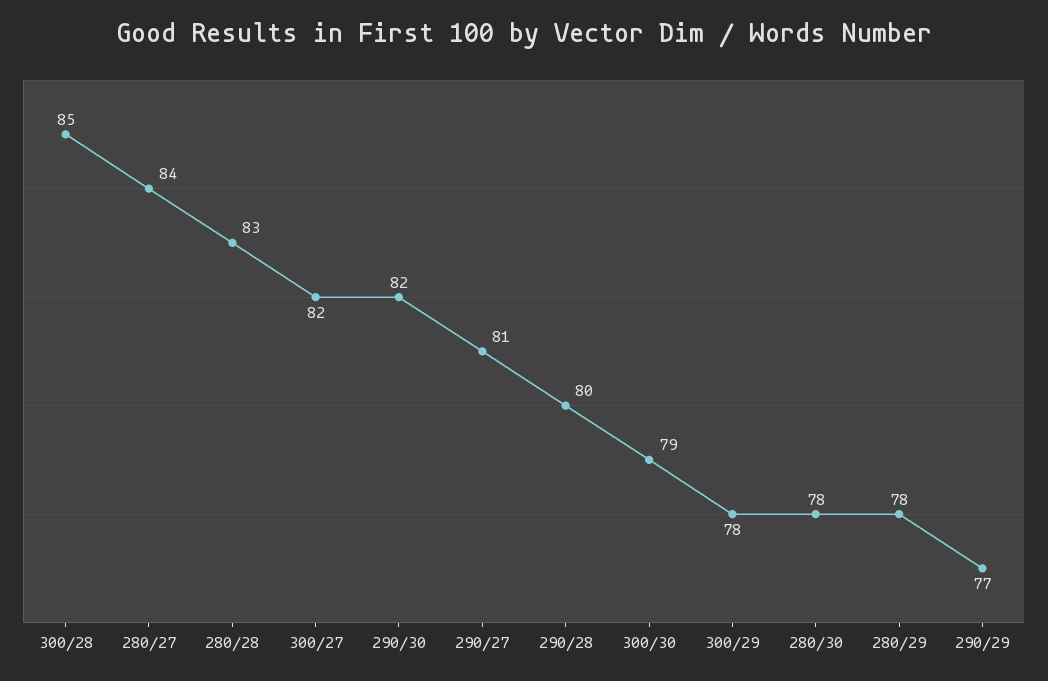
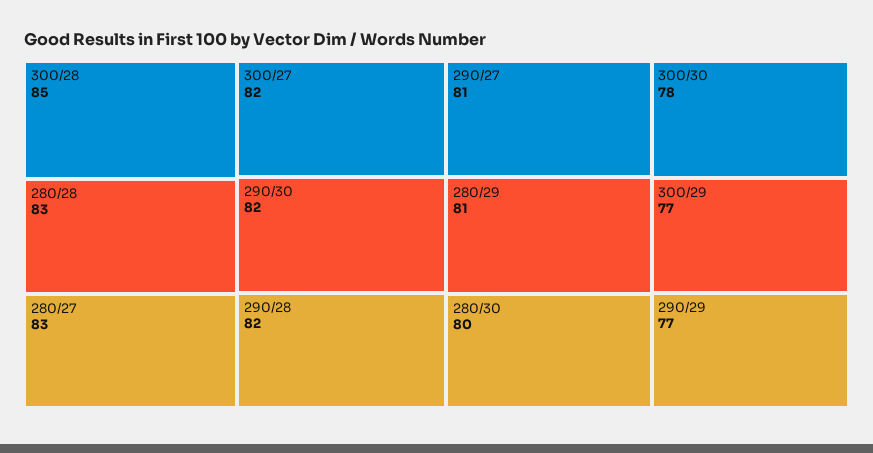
280/27: 84 -> 83
290/28: 80 -> 82
300/30: 79 -> 78
300/29: 78 -> 77
280/30: 78 -> 80
280/29: 78 -> 81

